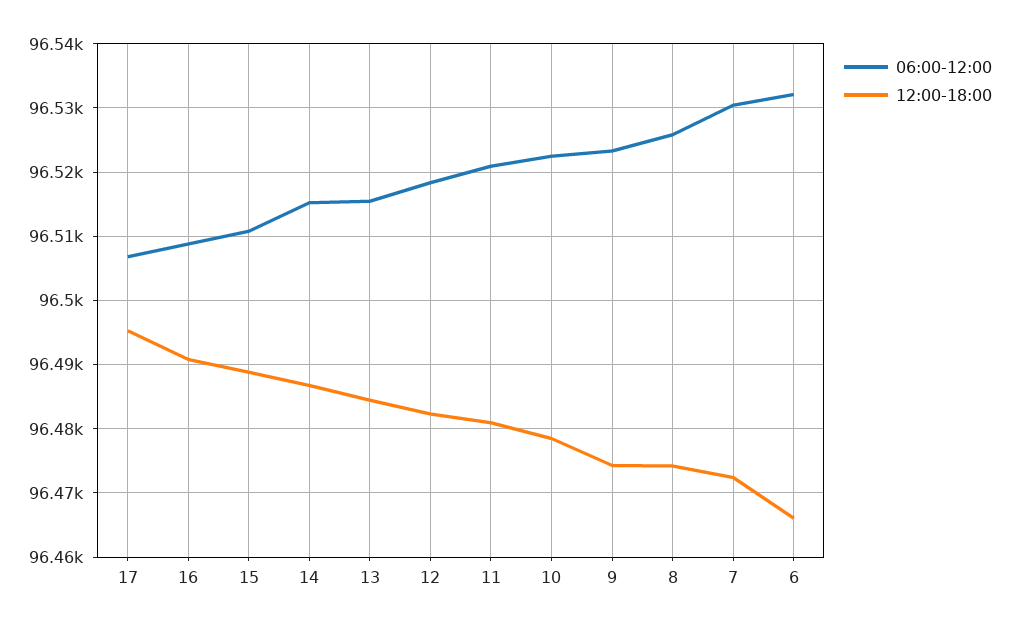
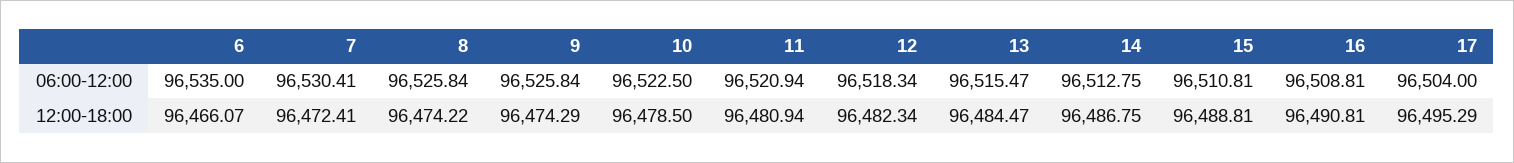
06:00-12:00, 17: 96507 -> 96504
06:00-12:00, 14: 96515 -> 96512.75
06:00-12:00, 9: 96523 -> 96525.84
06:00-12:00, 6: 96532 -> 96535

